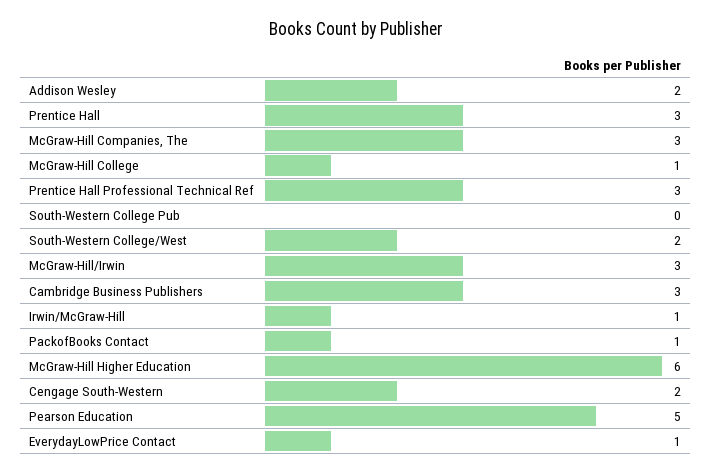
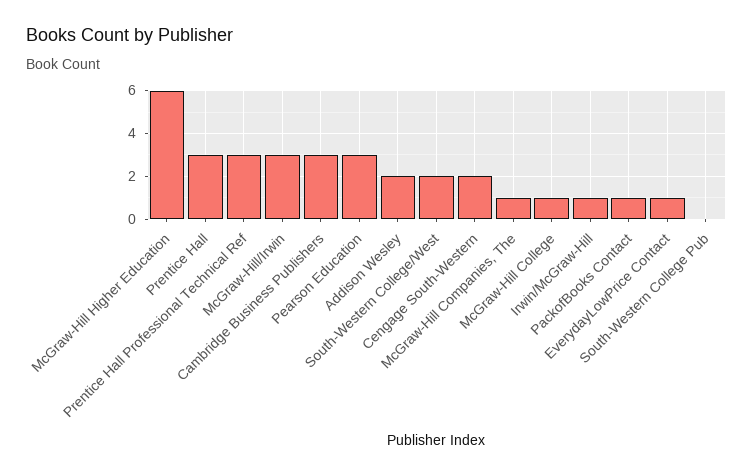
McGraw-Hill Companies, The: 3 -> 1
Pearson Education: 5 -> 3

